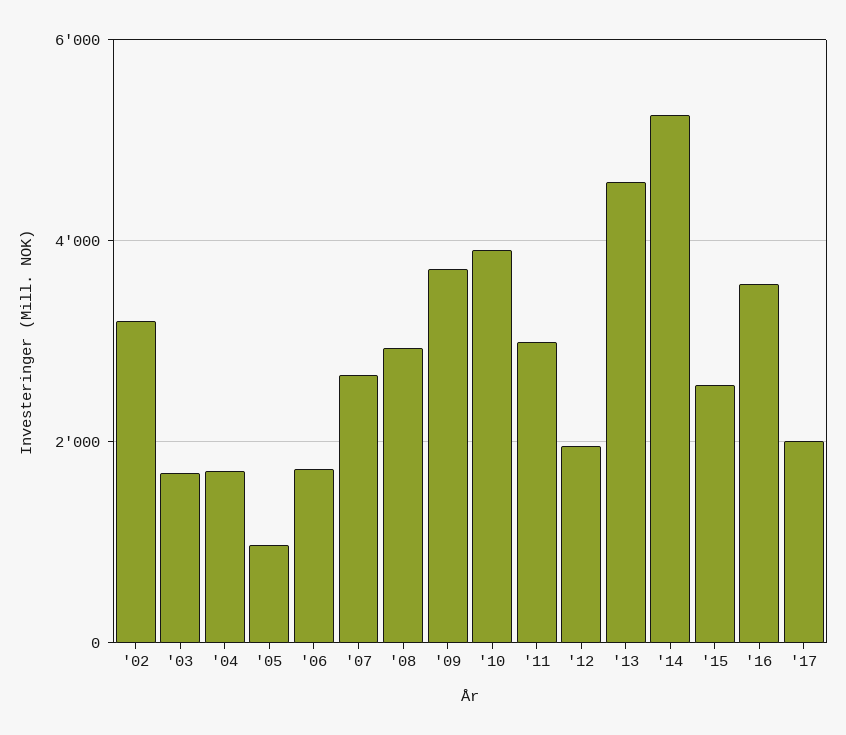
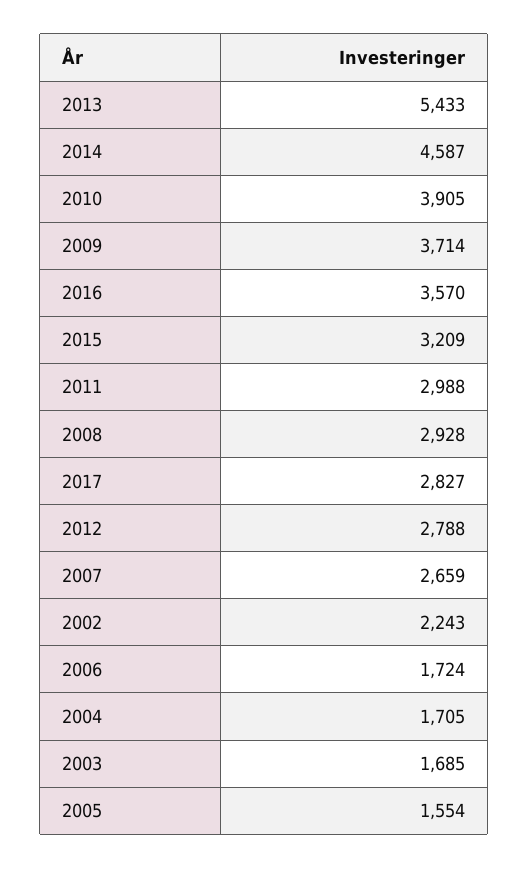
'02: 3200 -> 2243
'05: 1000 -> 1554
'12: 2000 -> 2788
'13: 4600 -> 5433
'14: 5200 -> 4587
'15: 2600 -> 3209
'17: 2000 -> 2827

